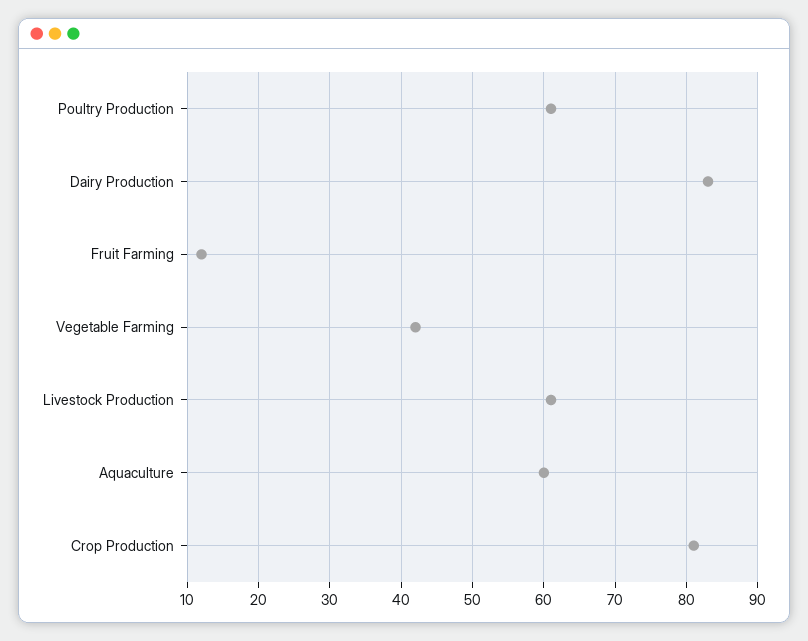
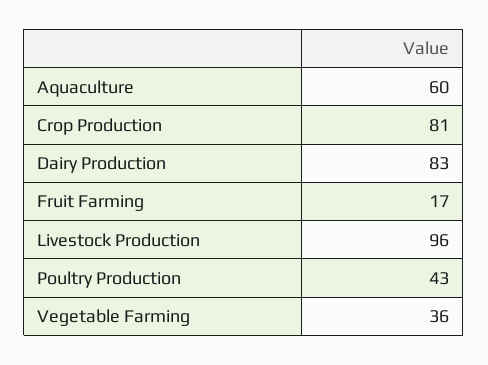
Poultry Production: 61 -> 43
Fruit Farming: 12 -> 17
Vegetable Farming: 42 -> 36
Livestock Production: 61 -> 96

